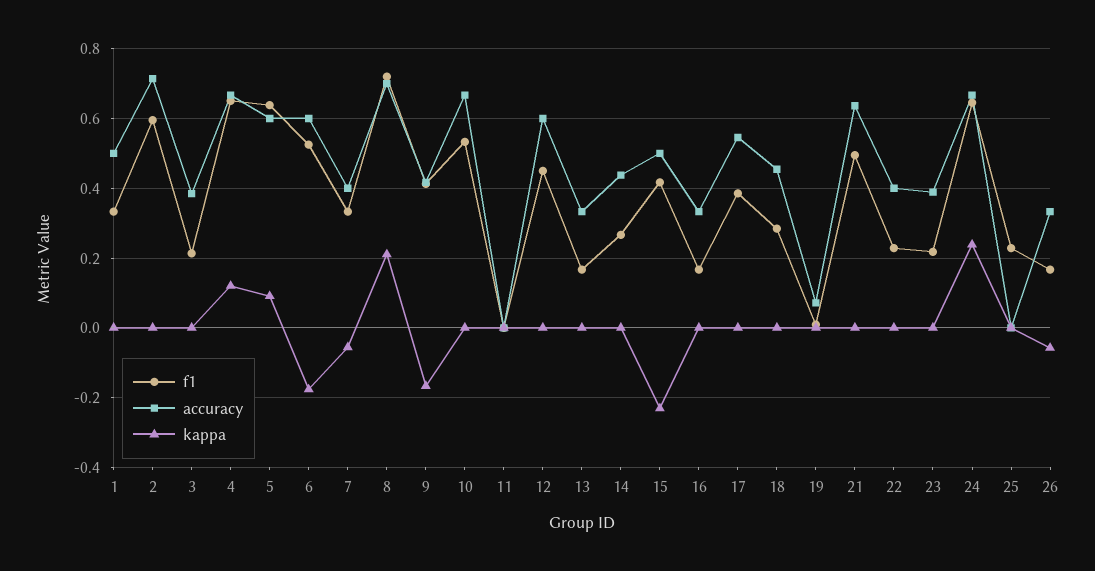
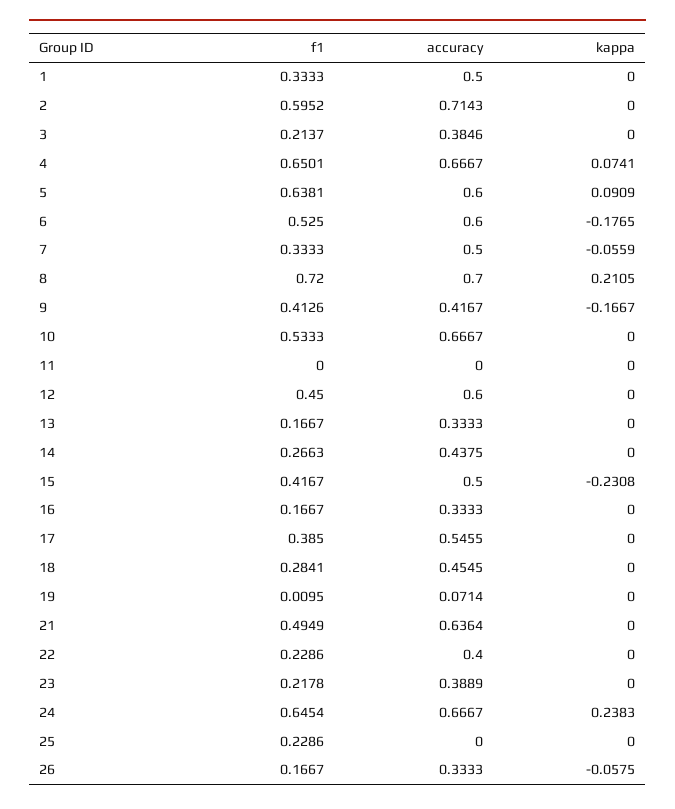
kappa, 4: 0.12 -> 0.0741
accuracy, 7: 0.4 -> 0.5

